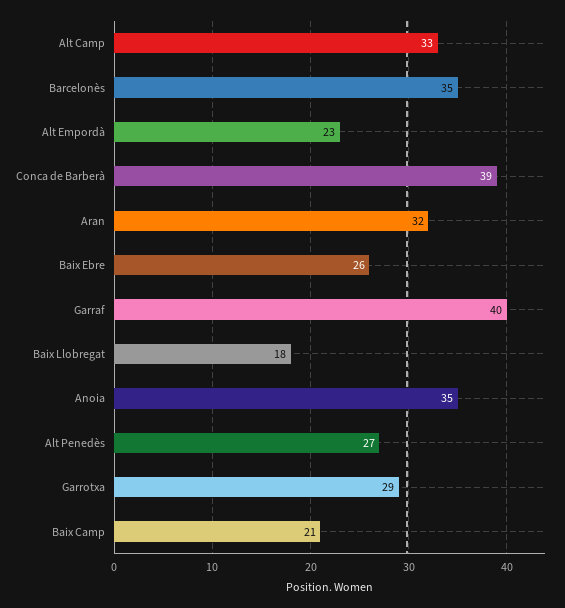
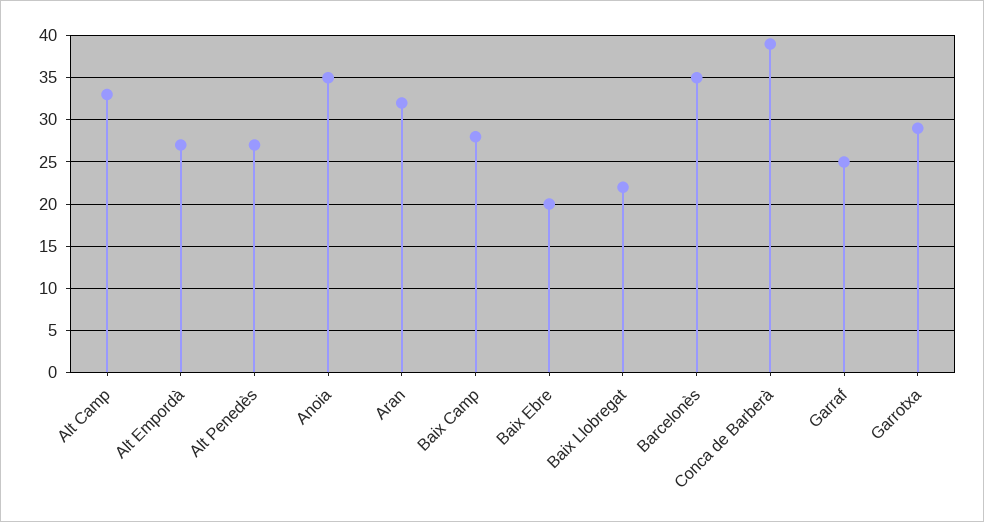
Alt Empordà: 23 -> 27
Baix Ebre: 26 -> 20
Garraf: 40 -> 25
Baix Llobregat: 18 -> 22
Baix Camp: 21 -> 28

